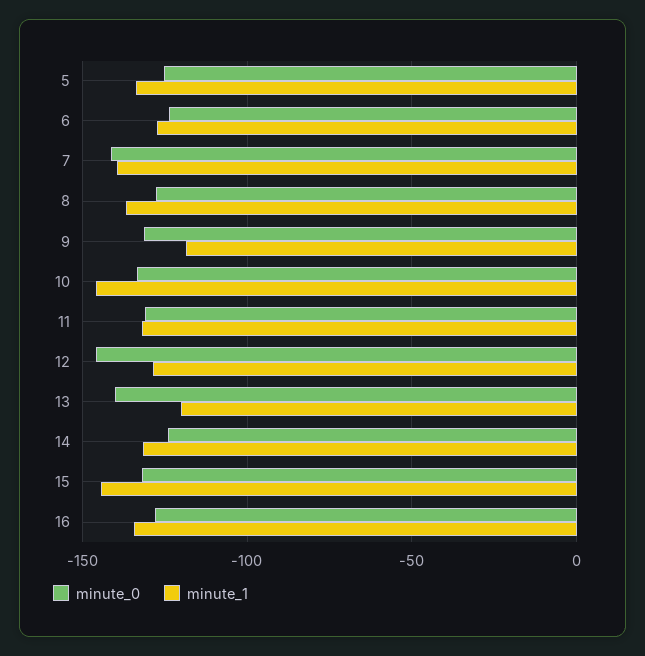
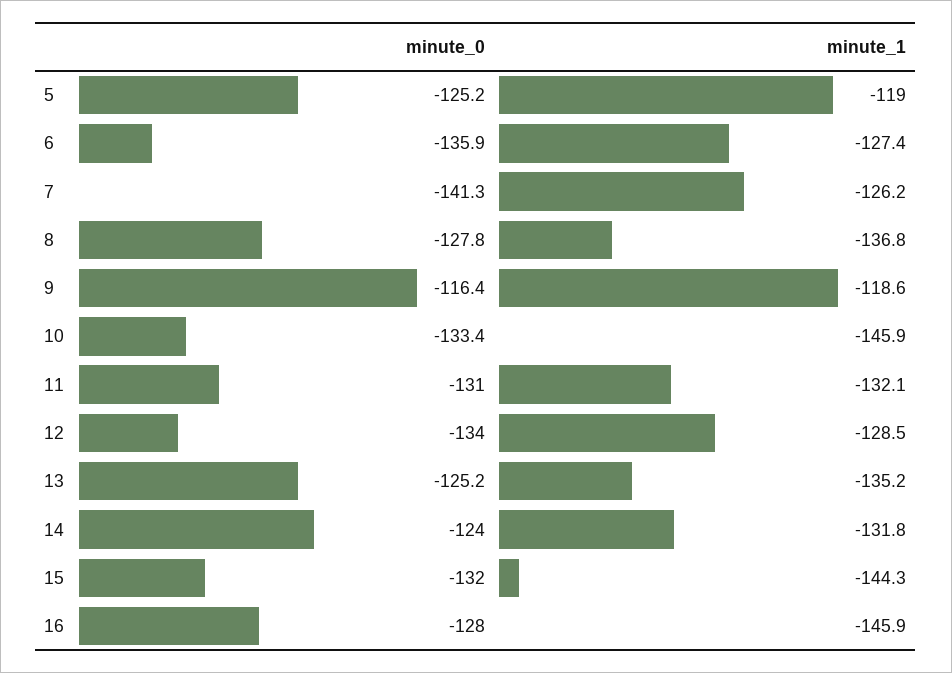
minute_1, 5: -135 -> -119
minute_0, 6: -125 -> -135.9
minute_1, 7: -140 -> -126.2
minute_0, 9: -130 -> -116.4
minute_0, 12: -145 -> -134
minute_0, 13: -140 -> -125.2
minute_1, 13: -120 -> -135.2
minute_1, 16: -135 -> -145.9

